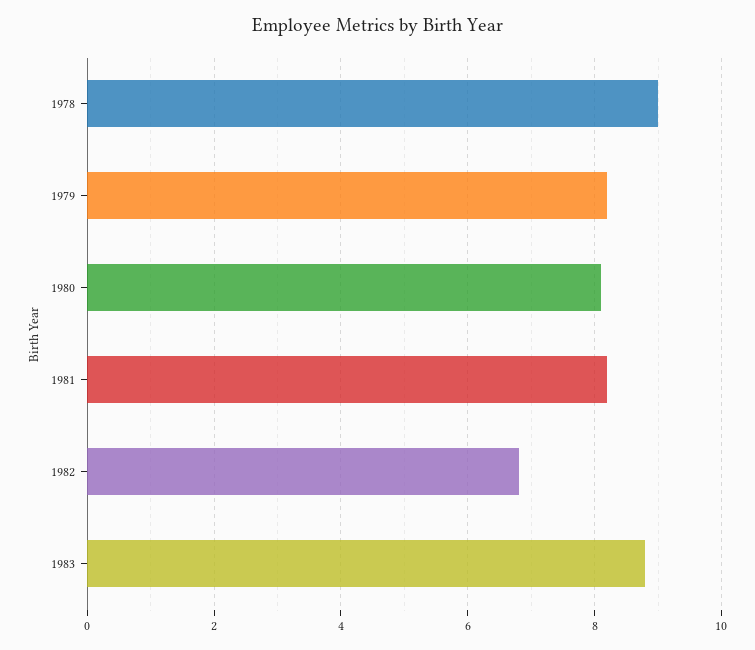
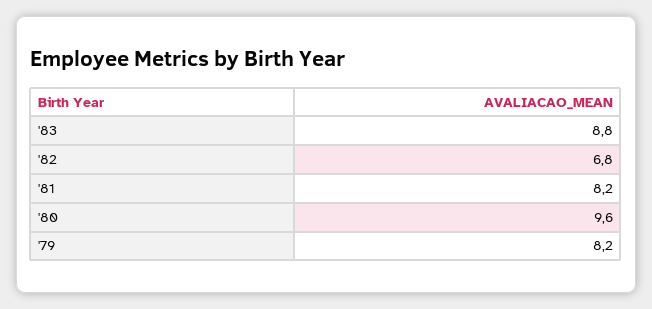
1978: 9 -> none
1980: 8 -> 9.6

